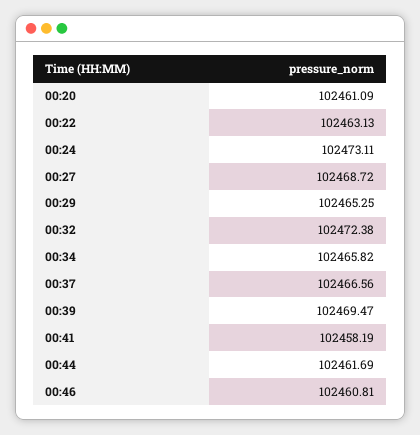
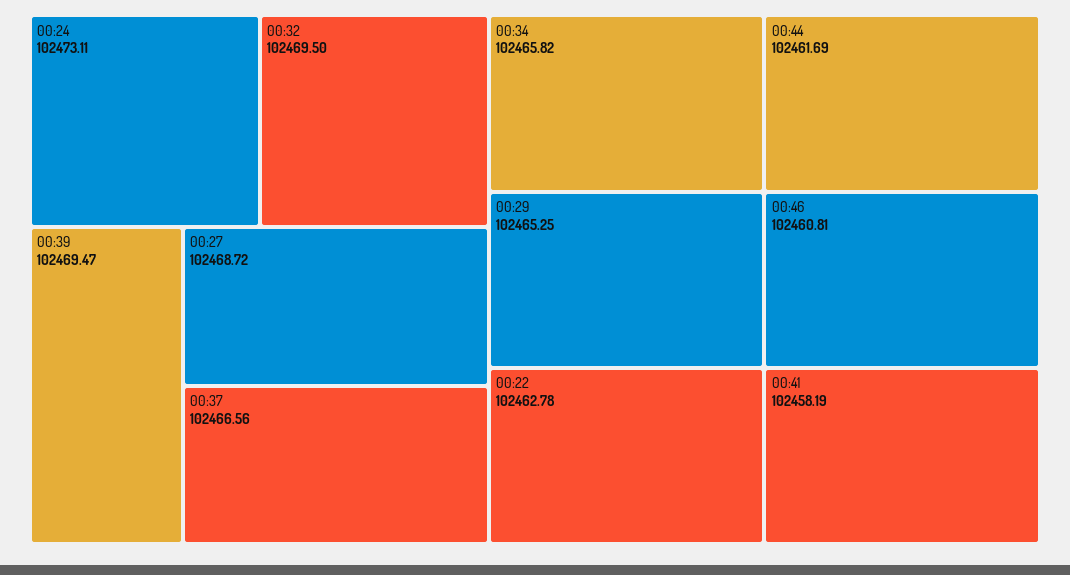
00:20: 102461.09 -> none
00:22: 102463.13 -> 102462.78
00:32: 102472.38 -> 102469.5

